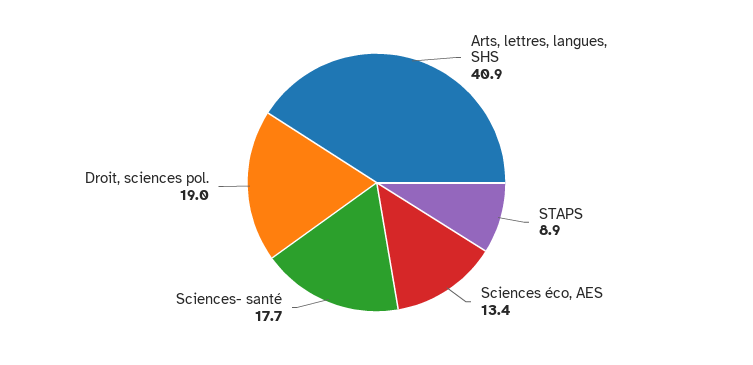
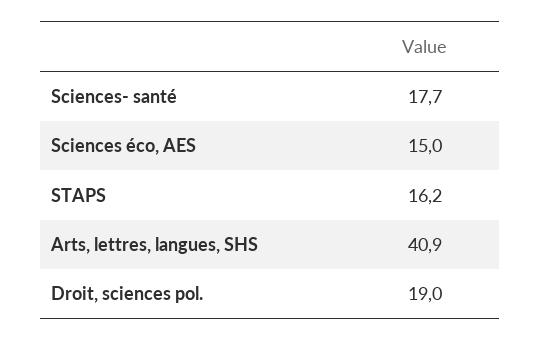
STAPS: 8.9 -> 16.2
Sciences éco, AES: 13.4 -> 15

